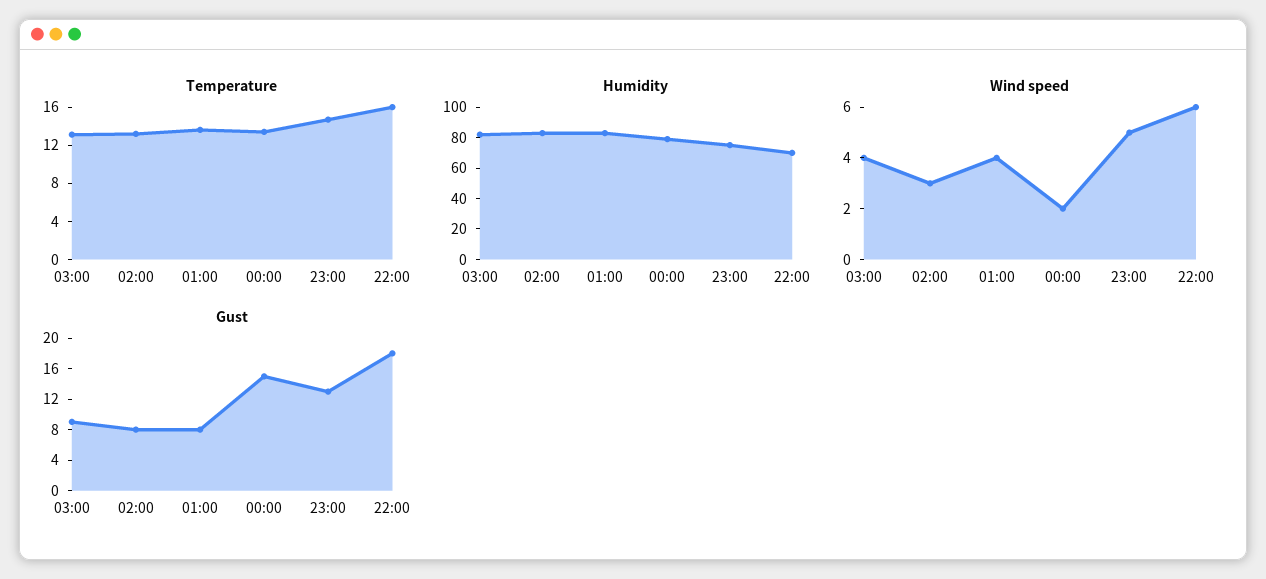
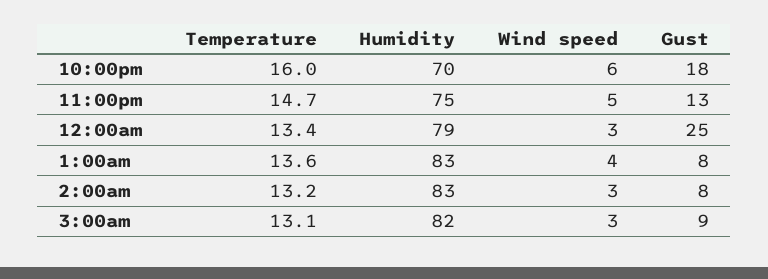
Wind speed, 03:00: 4 -> 3
Wind speed, 00:00: 2 -> 3
Gust, 00:00: 16 -> 25

